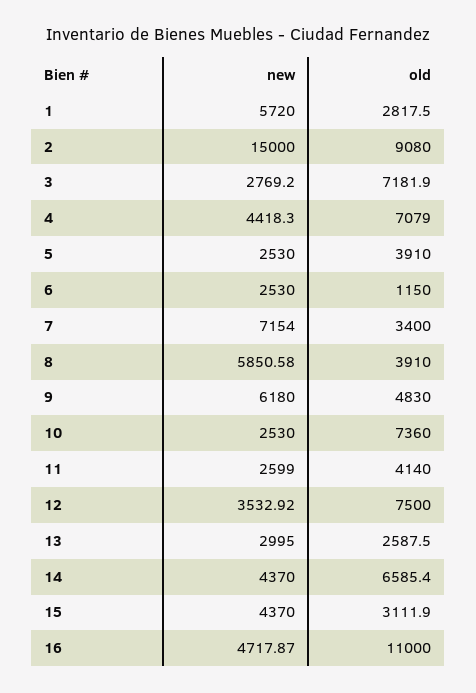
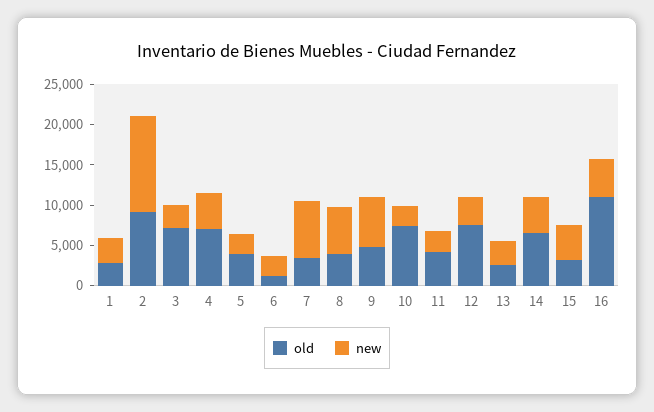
new, 1: 5720 -> 3000
new, 2: 15000 -> 12000

